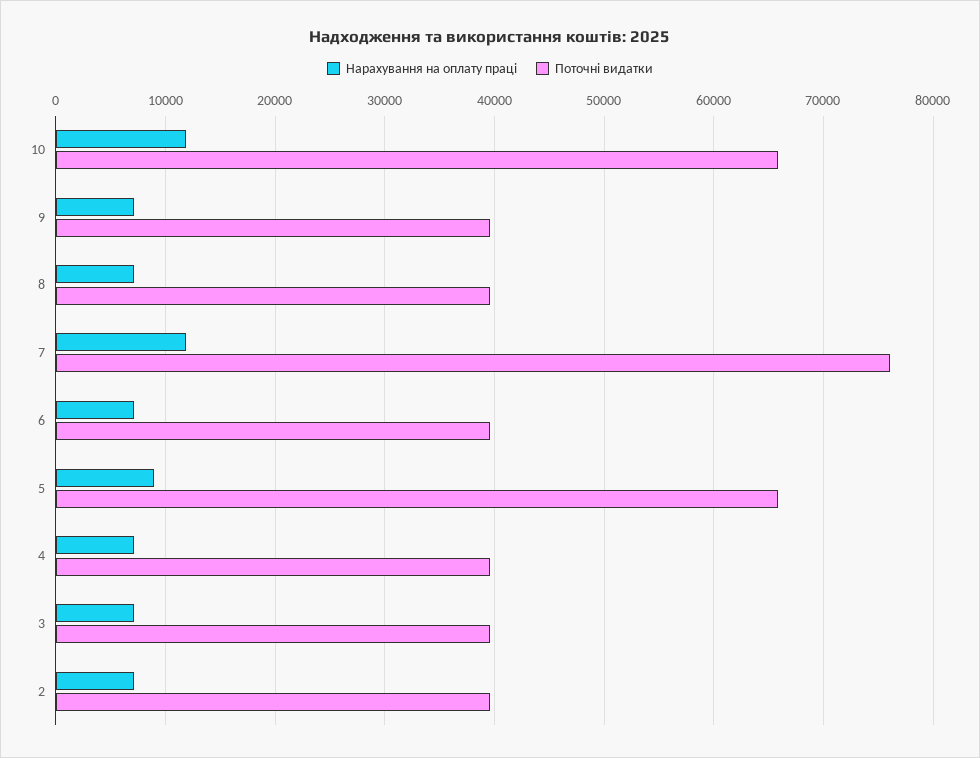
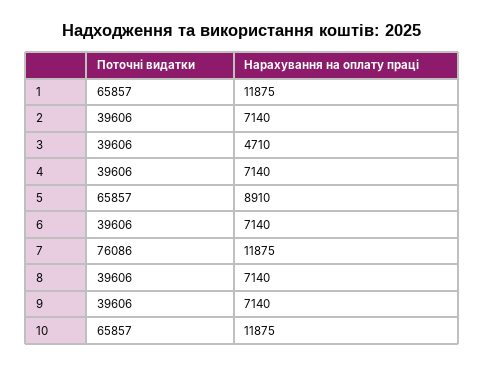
Нарахування на оплату праці, 3: 7000 -> 4710
Поточні видатки, 1: none -> 65857
Нарахування на оплату праці, 1: none -> 11875

